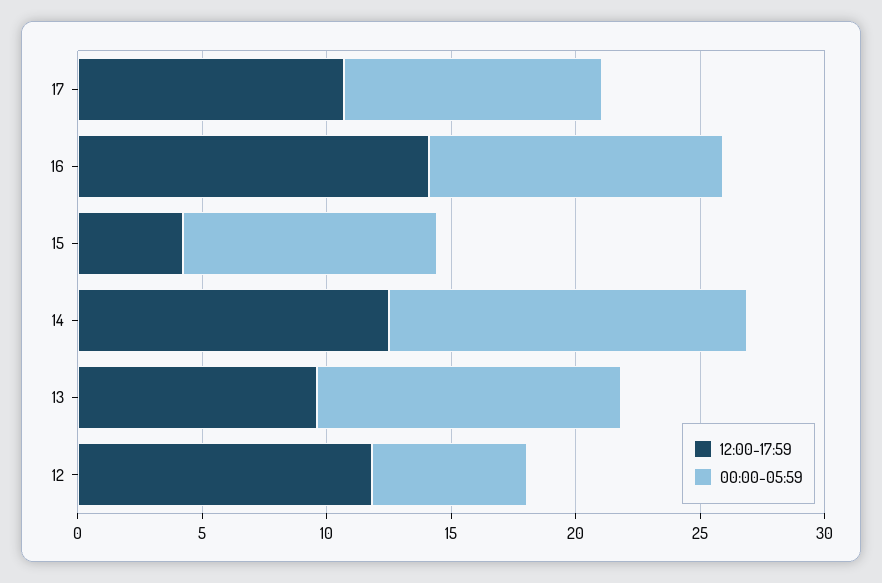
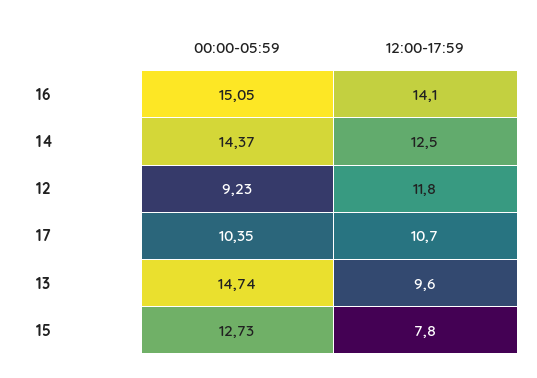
00:00-05:59, 16: 12 -> 15.05
12:00-17:59, 15: 4 -> 7.8
00:00-05:59, 15: 10 -> 12.73
00:00-05:59, 13: 12 -> 14.74
00:00-05:59, 12: 6 -> 9.23

